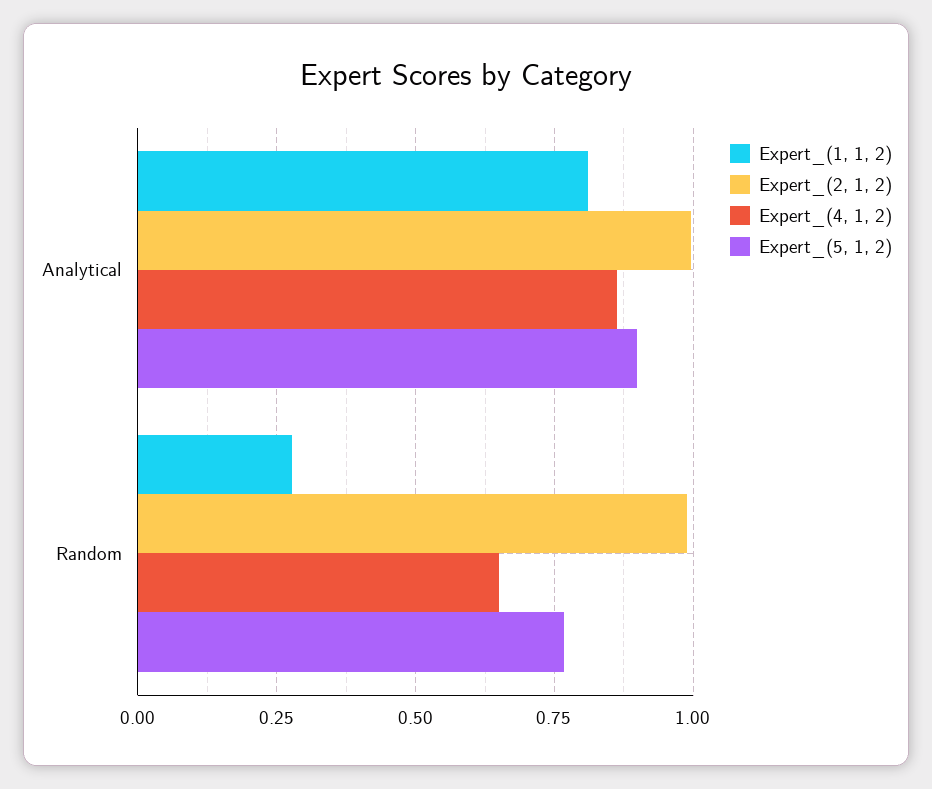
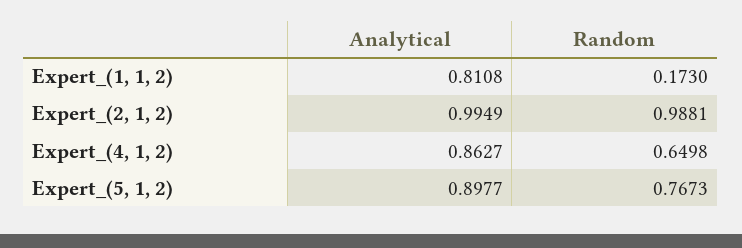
Expert_(1, 1, 2), Random: 0.275 -> 0.173

